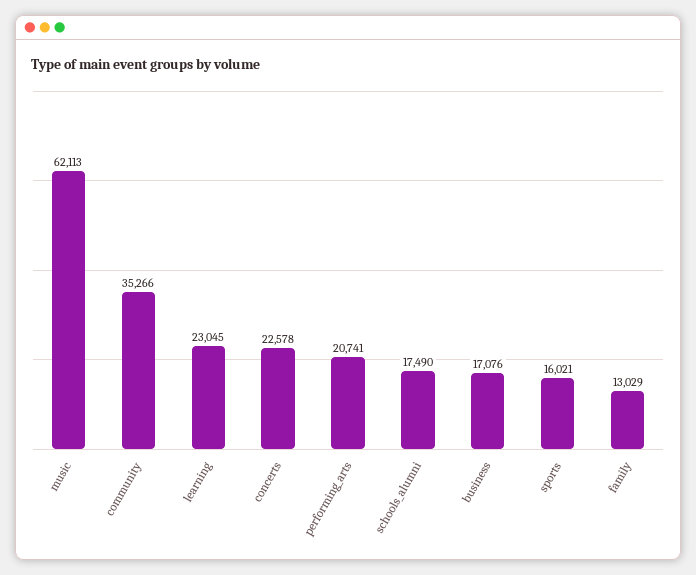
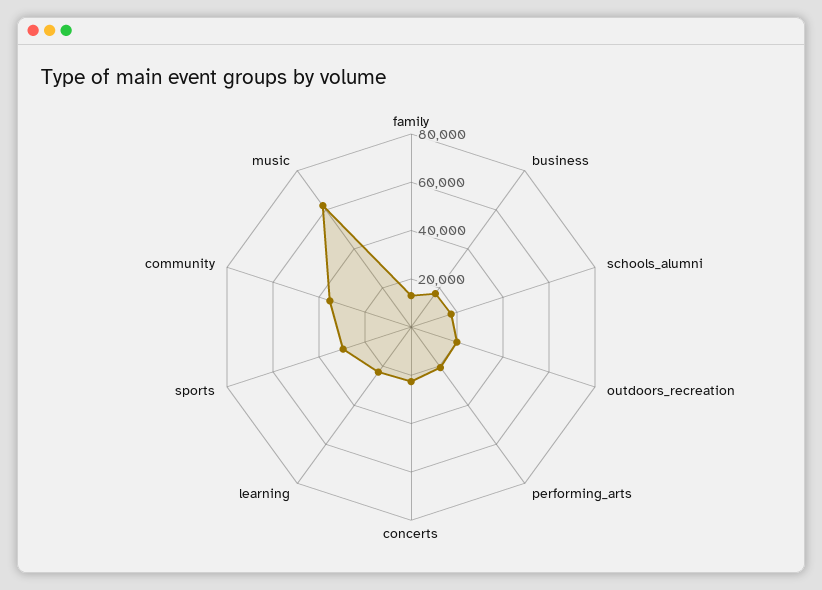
sports: 16021 -> 30000
outdoors_recreation: none -> 20000

